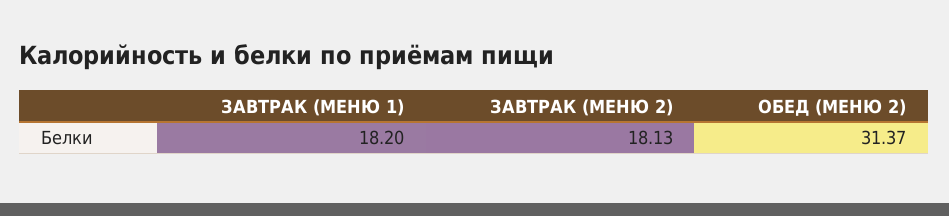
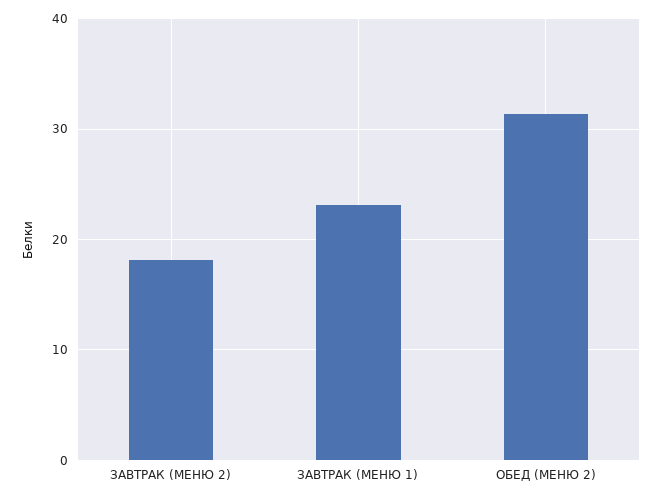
ЗАВТРАК (МЕНЮ 1): 18.2 -> 23

